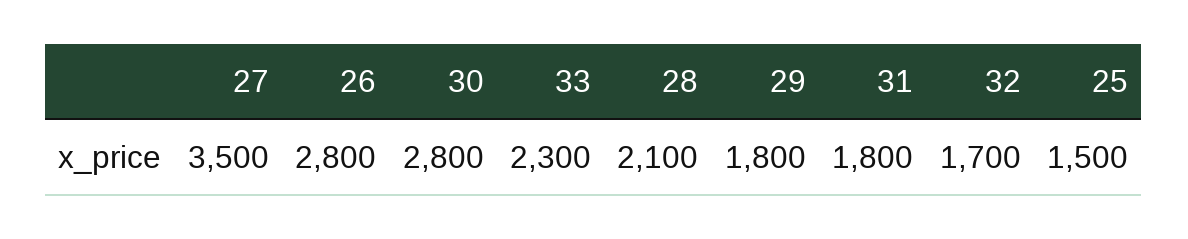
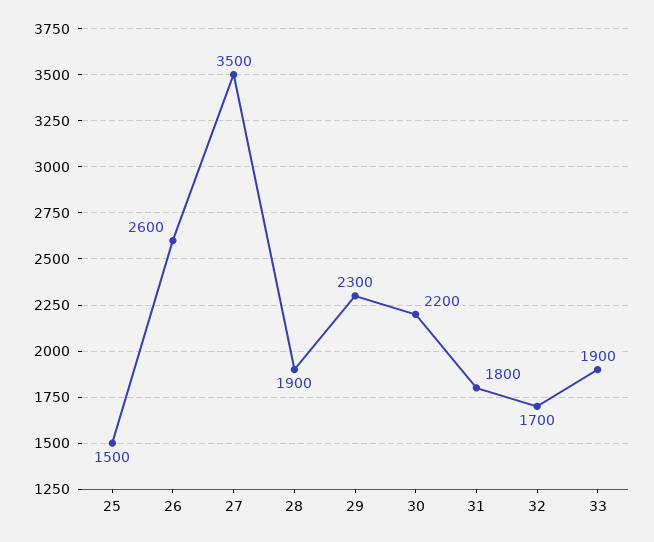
26: 2800 -> 2600
30: 2800 -> 2200
33: 2300 -> 1900
28: 2100 -> 1900
29: 1800 -> 2300

